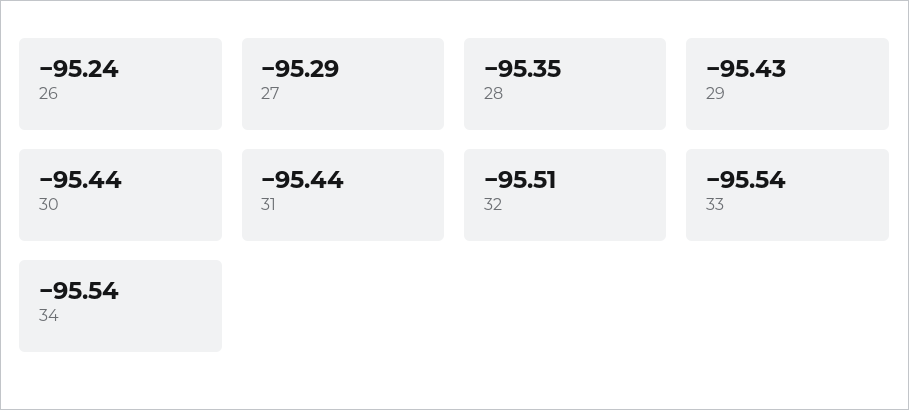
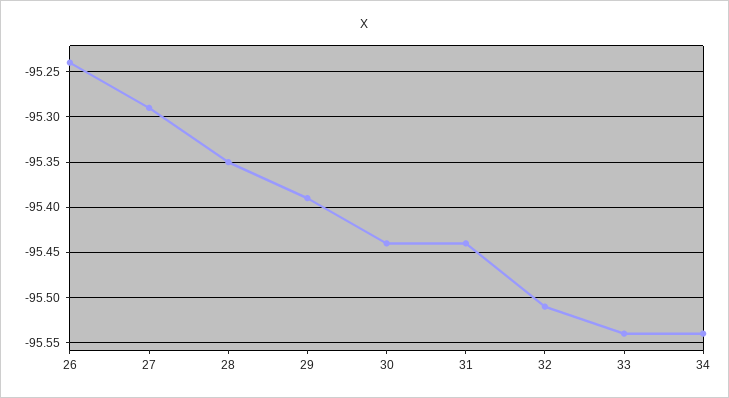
29: -95.43 -> -95.39

